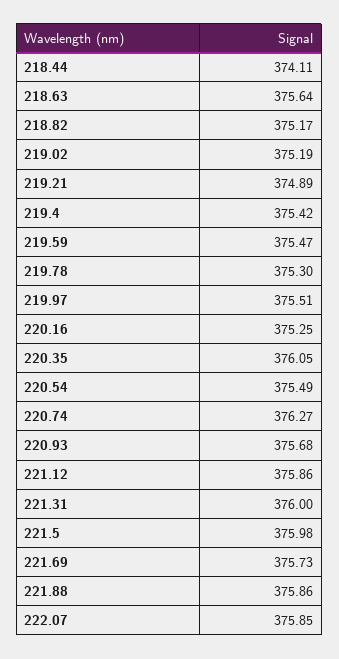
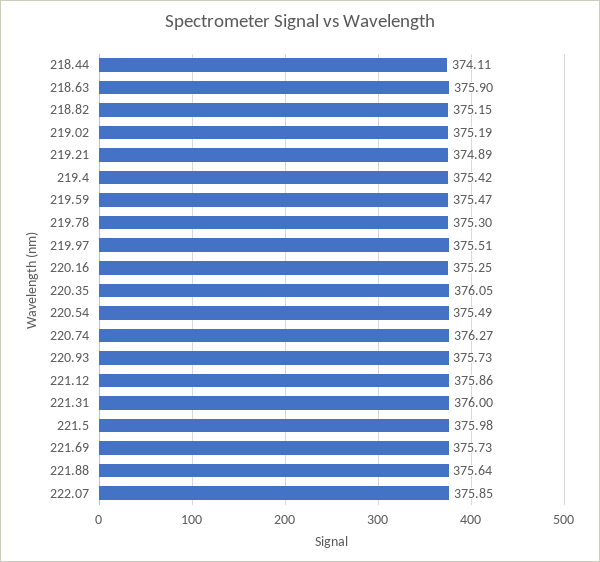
218.63: 375.64 -> 375.9
218.82: 375.17 -> 375.15
220.93: 375.68 -> 375.73
221.88: 375.86 -> 375.64

